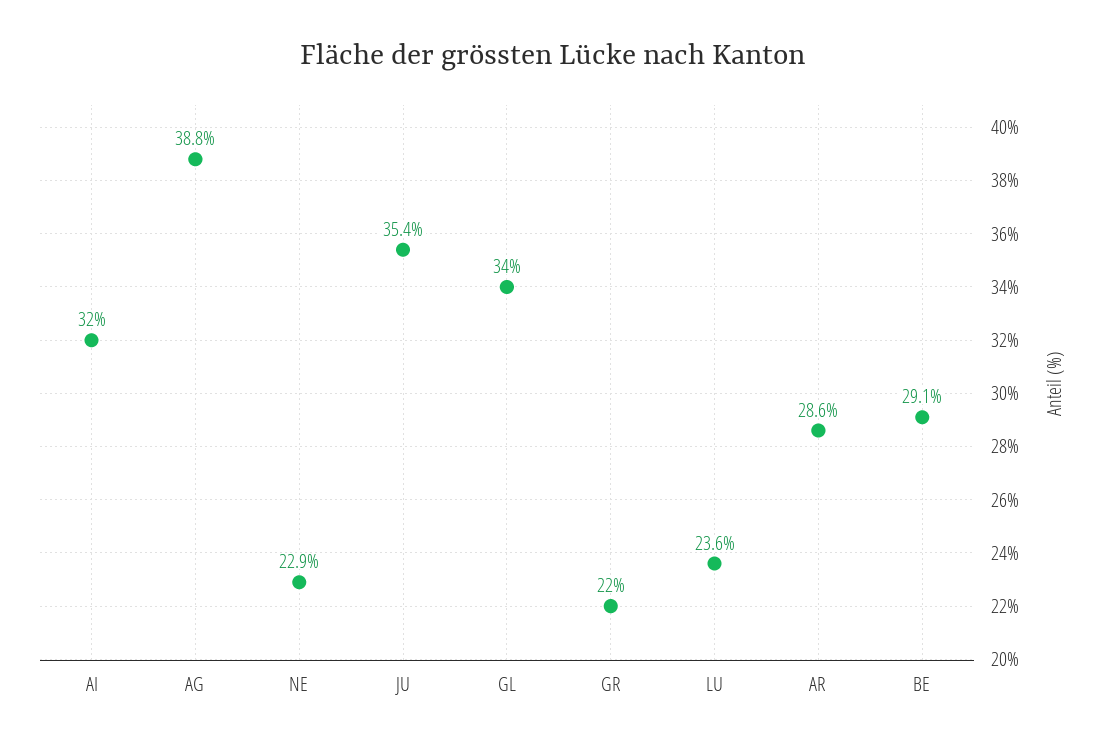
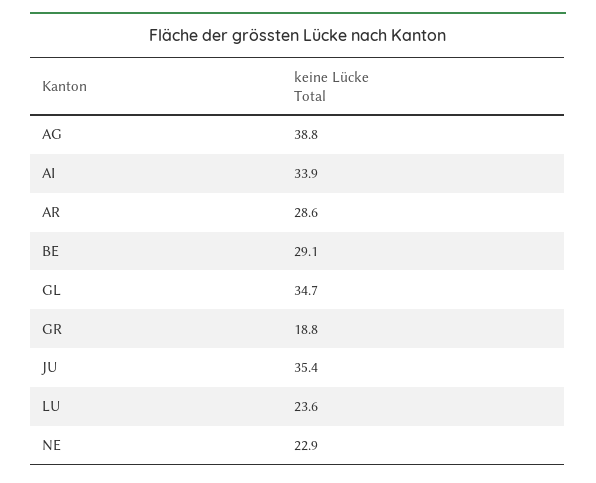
AI: 32 -> 33.9
GL: 34 -> 34.7
GR: 22 -> 18.8

